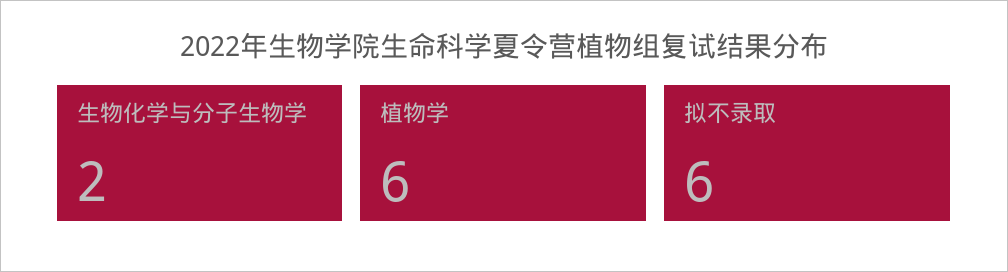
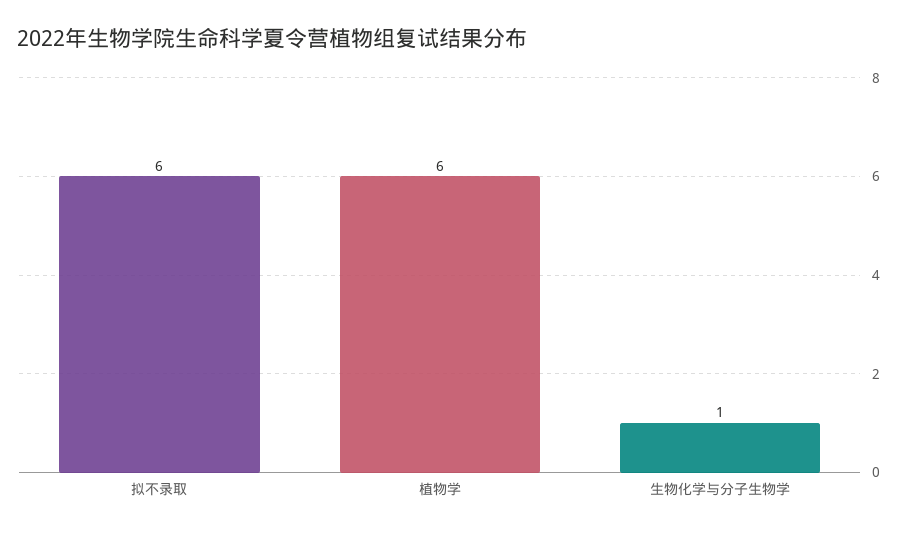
生物化学与分子生物学: 2 -> 1

